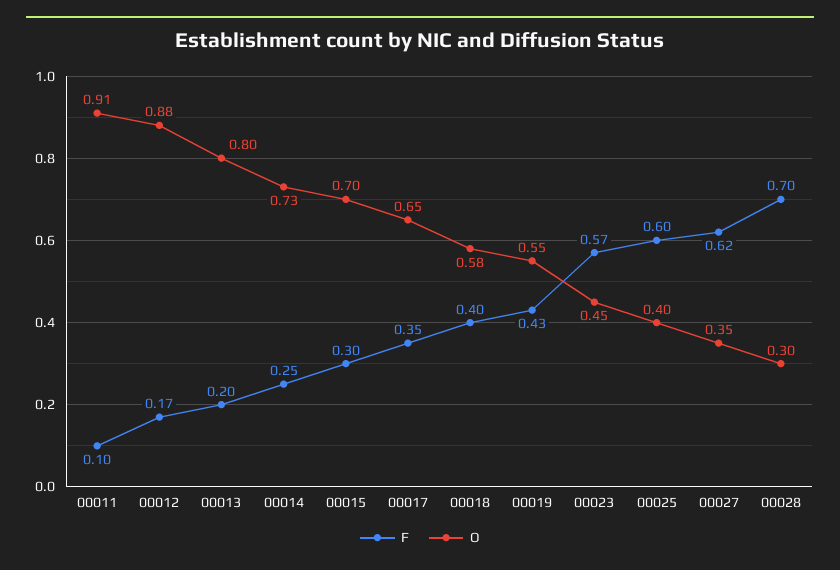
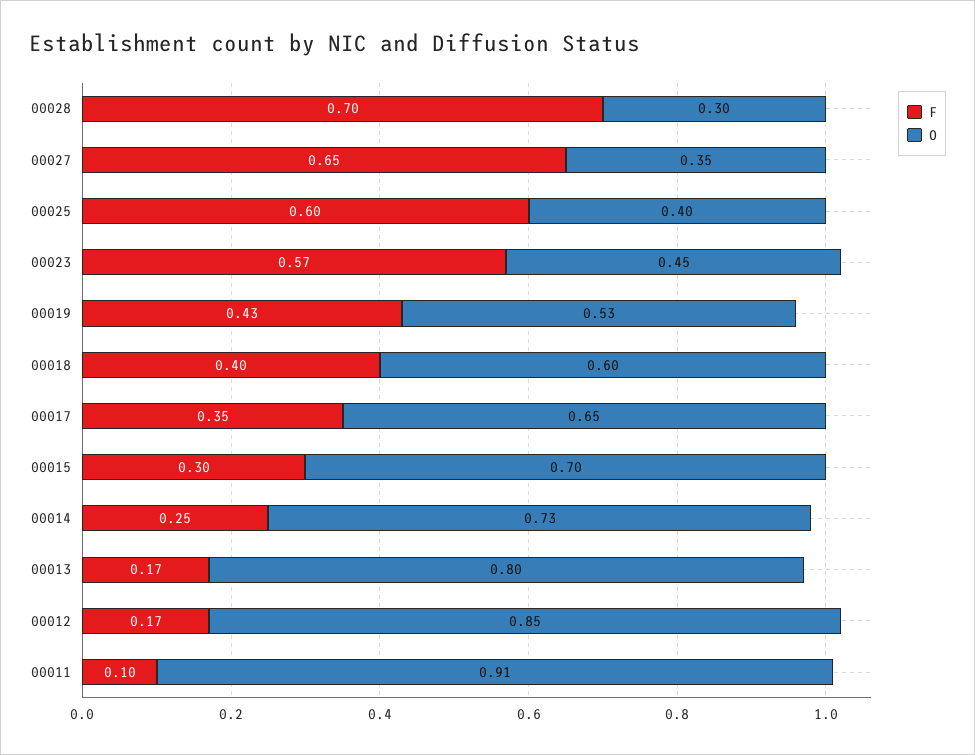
O, 00012: 0.88 -> 0.85
F, 00013: 0.2 -> 0.17
O, 00018: 0.58 -> 0.6
O, 00019: 0.55 -> 0.53
F, 00027: 0.62 -> 0.65

